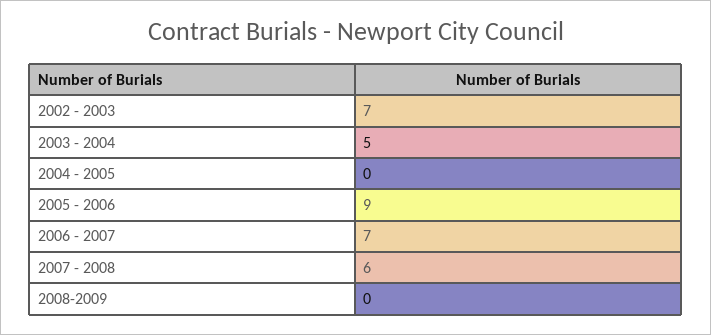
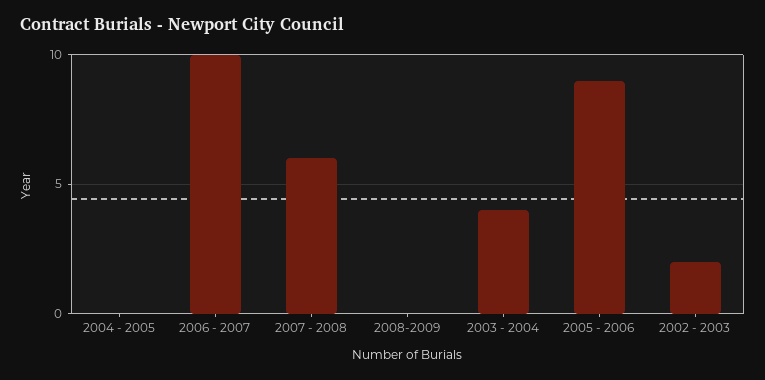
2002 - 2003: 7 -> 2
2003 - 2004: 5 -> 4
2006 - 2007: 7 -> 10

